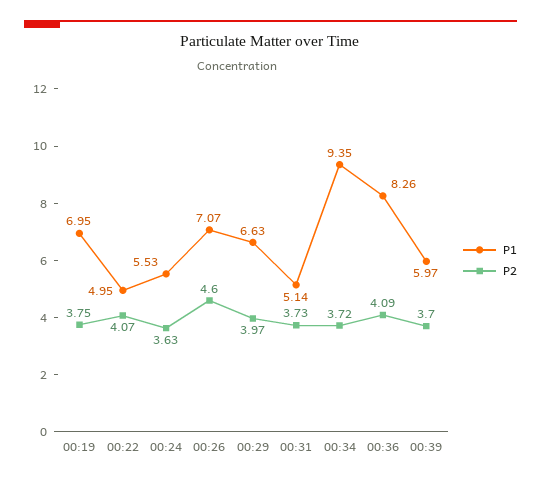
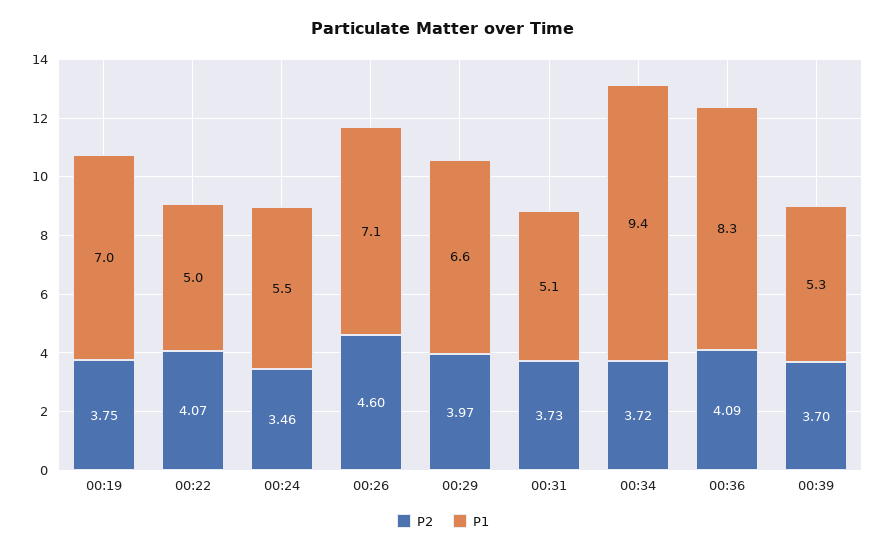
P2, 00:24: 3.63 -> 3.46
P1, 00:39: 5.97 -> 5.3

